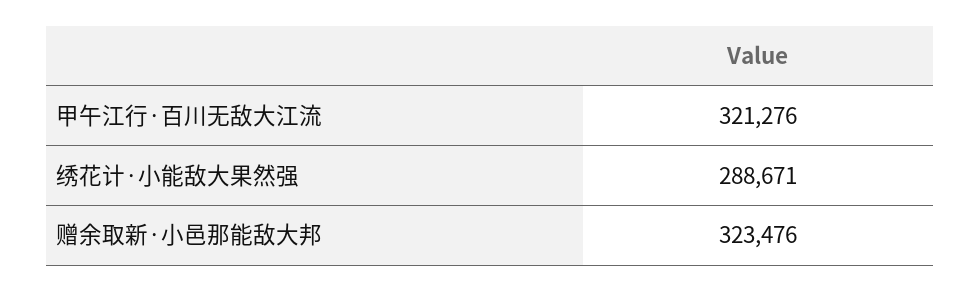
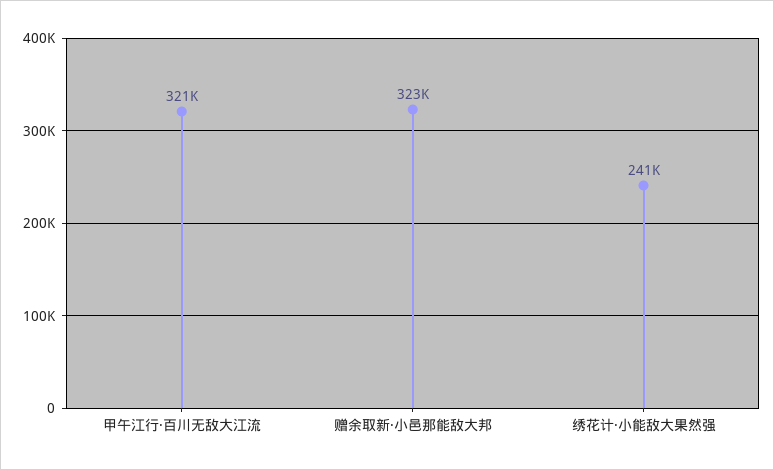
绣花计·小能敌大果然强: 288671 -> 241000

